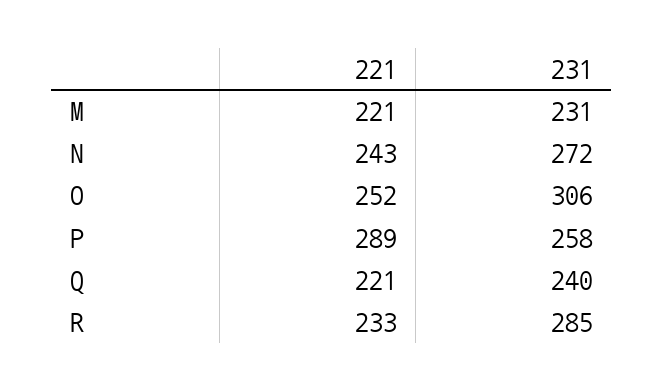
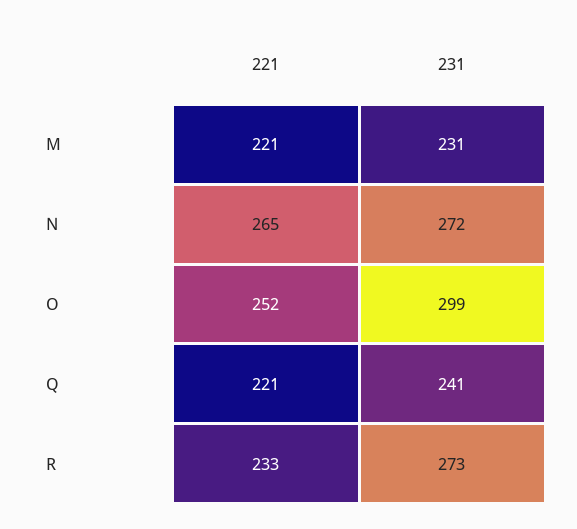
221, N: 243 -> 265
231, O: 306 -> 299
221, P: 289 -> none
231, P: 258 -> none
231, Q: 240 -> 241
231, R: 285 -> 273

